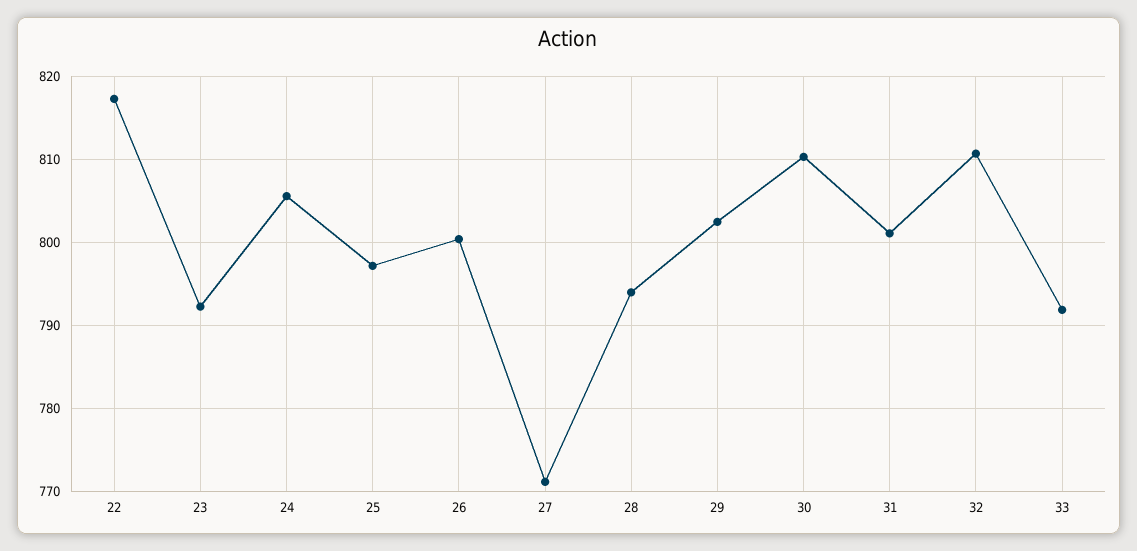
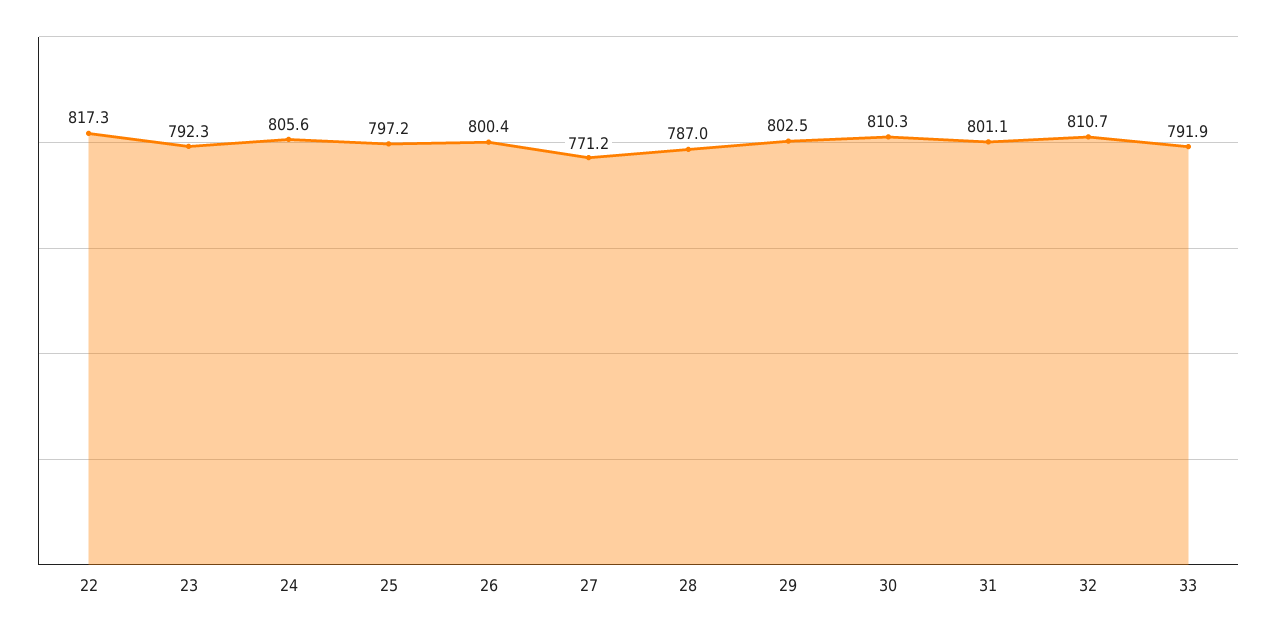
28: 794 -> 787

